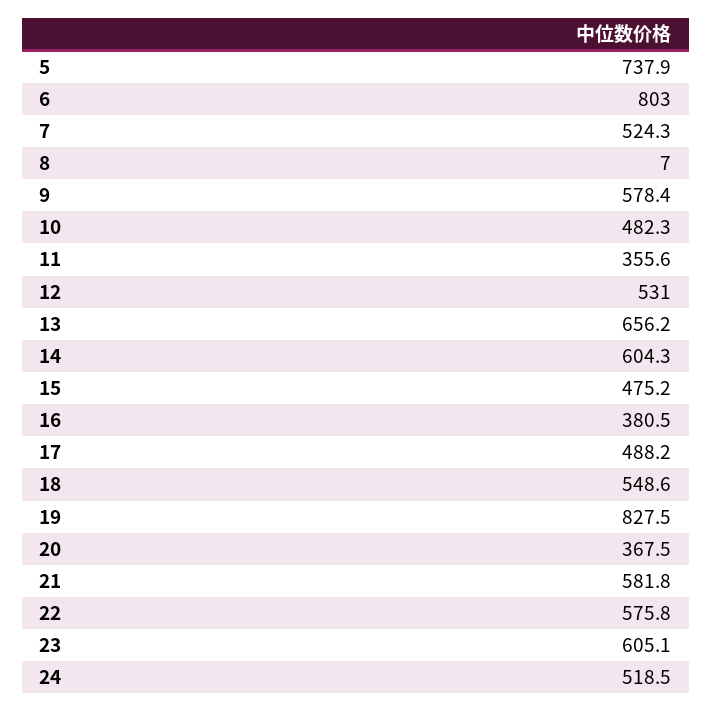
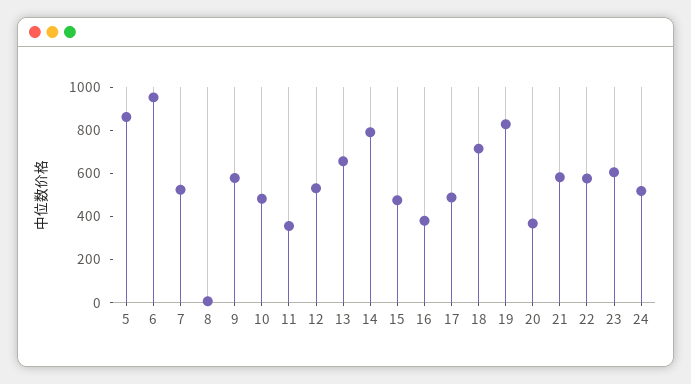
5: 737.9 -> 850
6: 803 -> 950
14: 604.3 -> 800
18: 548.6 -> 700

